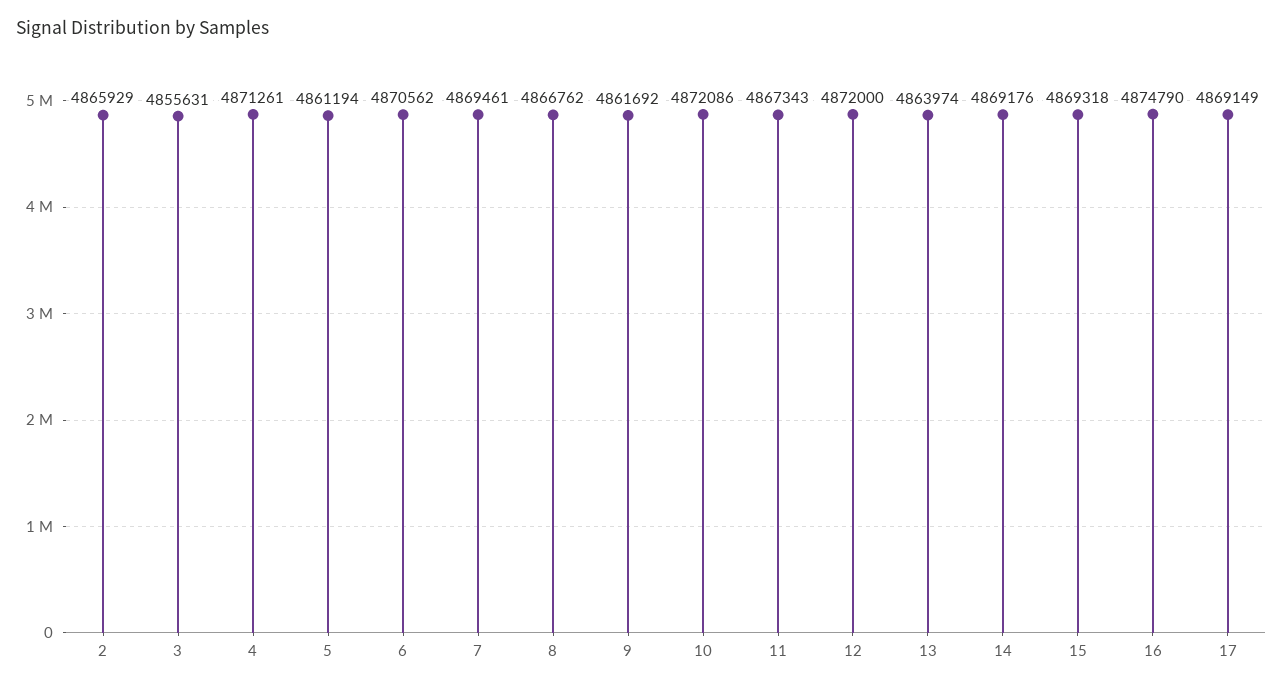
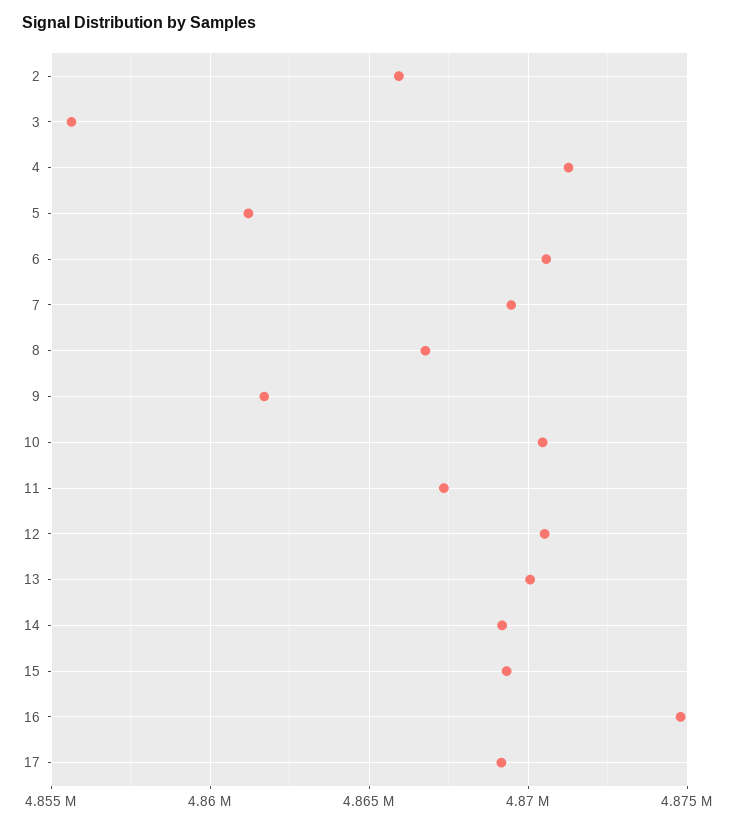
10: 4872086 -> 4870500
12: 4872000 -> 4870500
13: 4863974 -> 4870000

